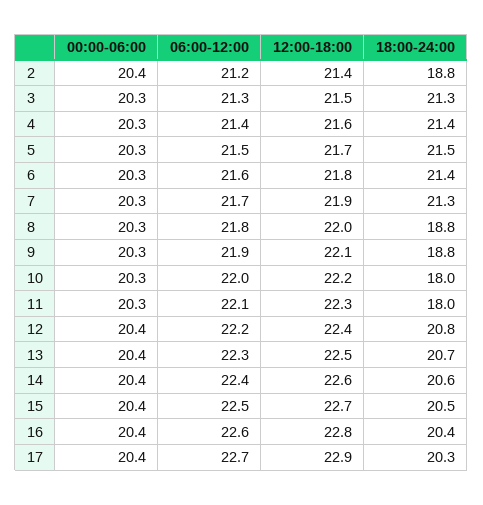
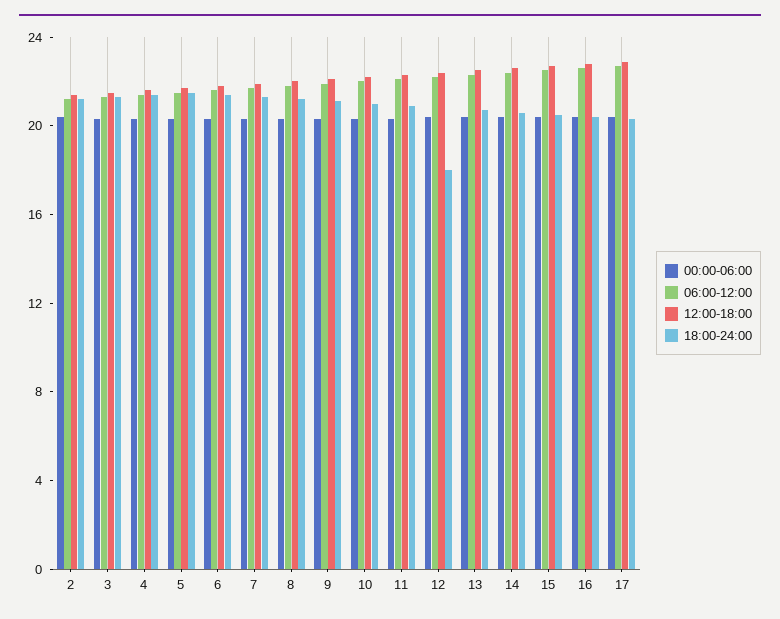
18:00-24:00, 2: 18.8 -> 21
18:00-24:00, 8: 18.8 -> 21
18:00-24:00, 9: 18.8 -> 21
18:00-24:00, 10: 18 -> 21
18:00-24:00, 11: 18 -> 21
18:00-24:00, 12: 20.8 -> 18

